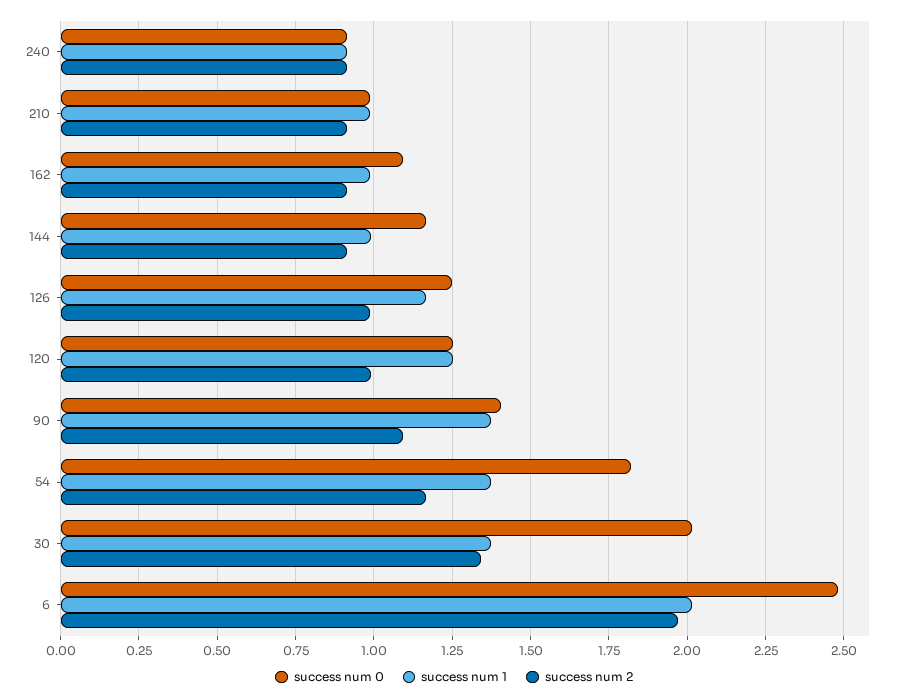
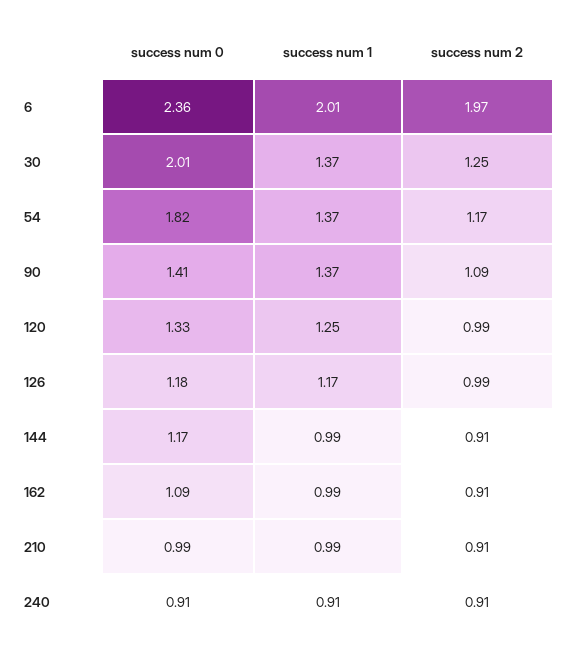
success num 0, 126: 1.25 -> 1.18
success num 0, 120: 1.25 -> 1.33
success num 2, 30: 1.35 -> 1.25
success num 0, 6: 2.475 -> 2.36

